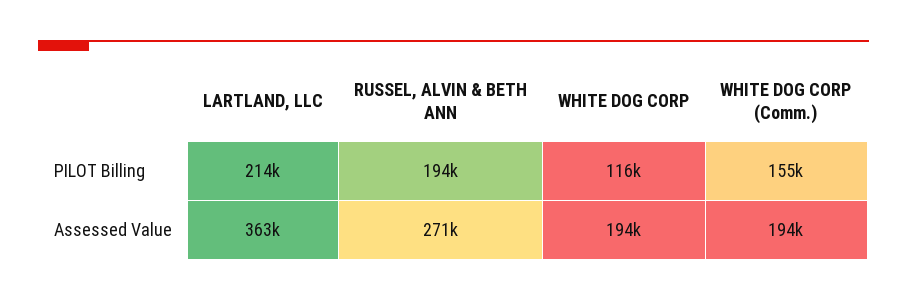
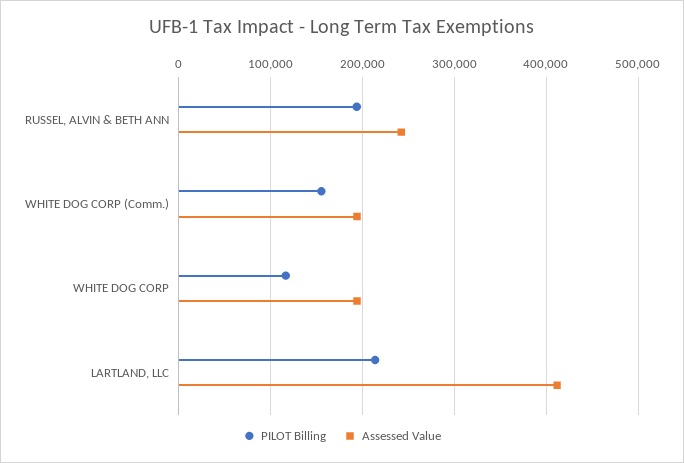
Assessed Value, LARTLAND, LLC: 363000 -> 410000
Assessed Value, RUSSEL, ALVIN & BETH ANN: 271000 -> 240000

